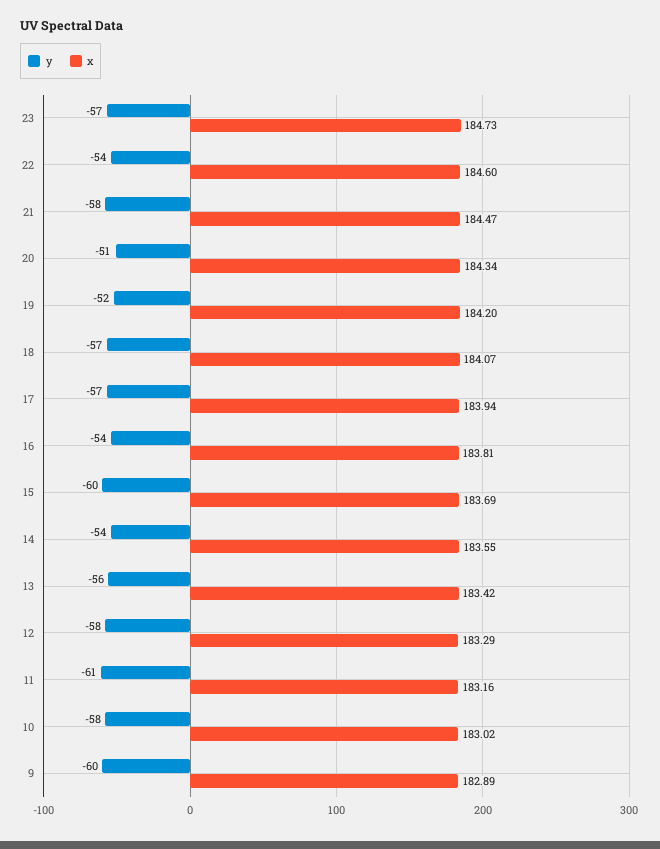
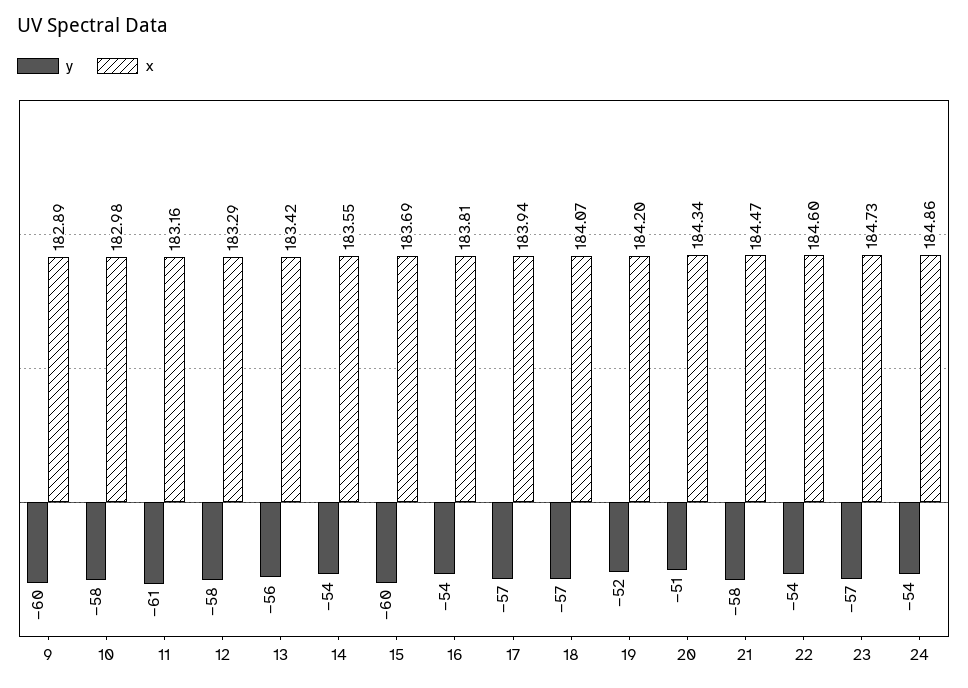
x, 10: 183.02 -> 182.98
y, 24: none -> -54
x, 24: none -> 184.86

